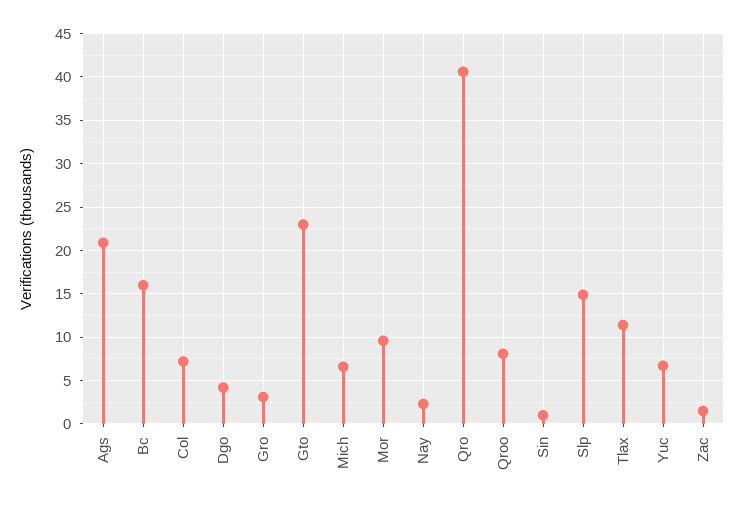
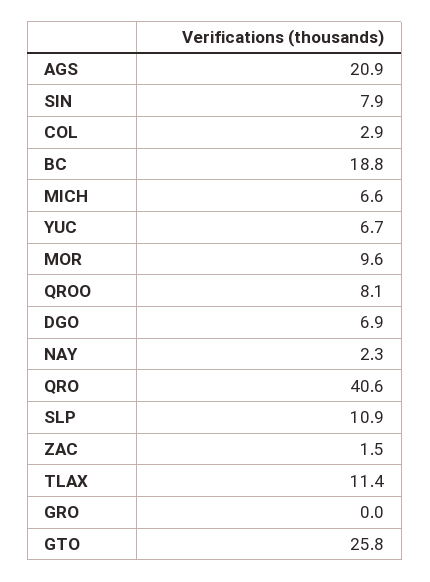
Bc: 16 -> 18.8
Col: 7 -> 2.9
Dgo: 4 -> 6.9
Gro: 3 -> 0
Gto: 23 -> 25.8
Sin: 1 -> 7.9
Slp: 15 -> 10.9

